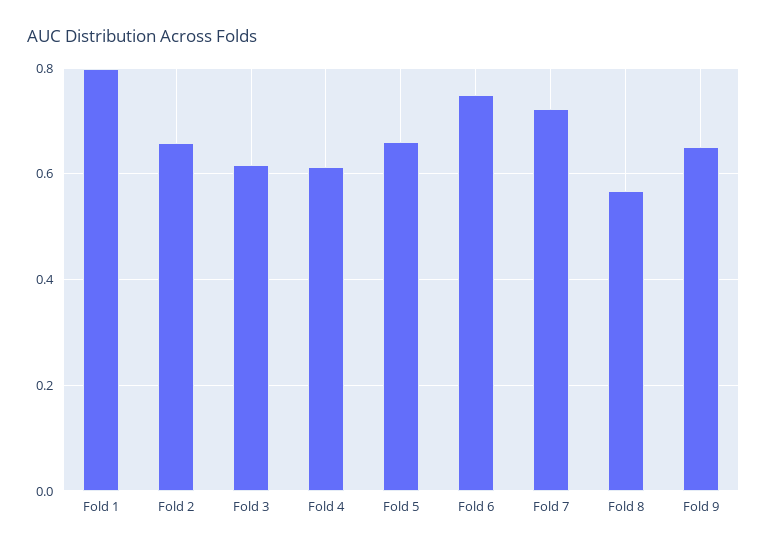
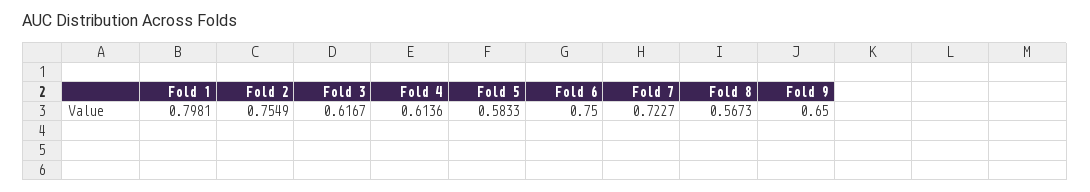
Fold 2: 0.66 -> 0.7549
Fold 5: 0.66 -> 0.5833

